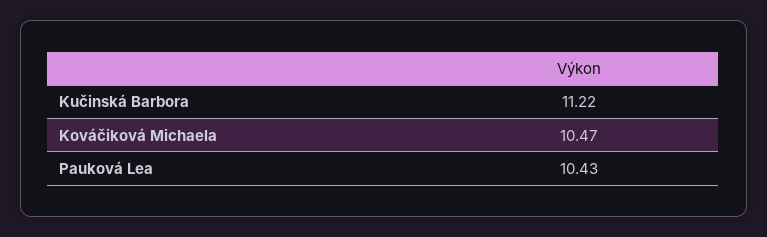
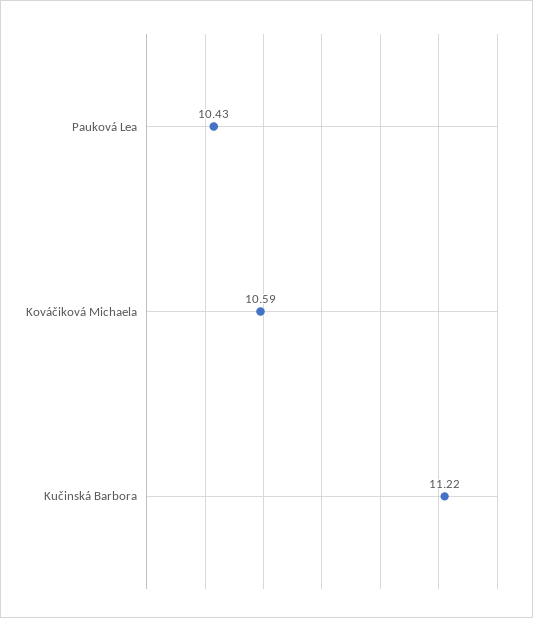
Kováčiková Michaela: 10.47 -> 10.59

